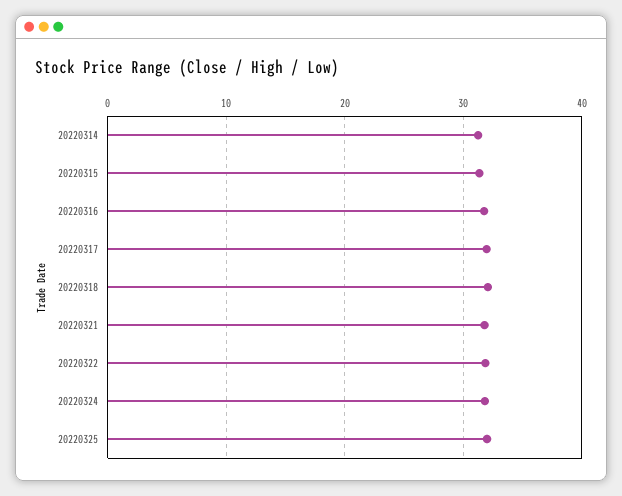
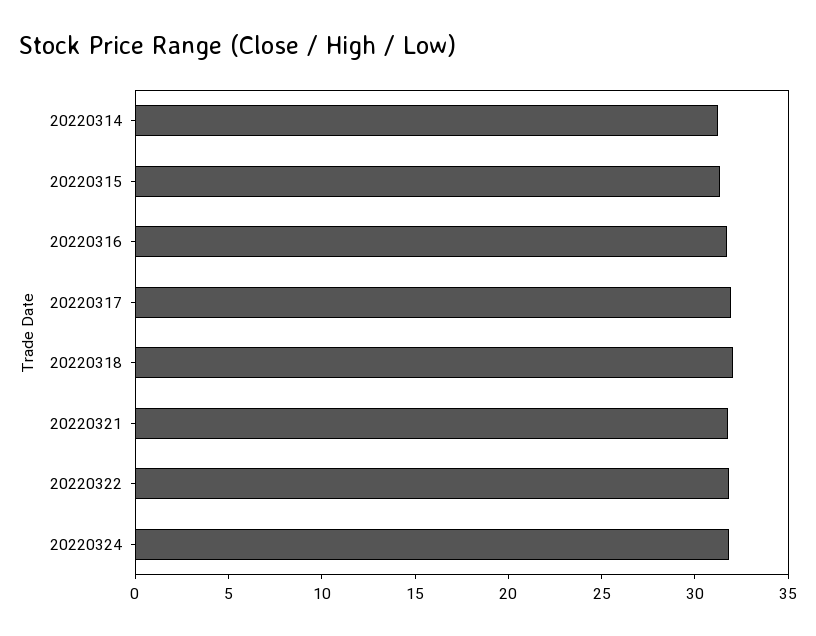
20220325: 32 -> none

